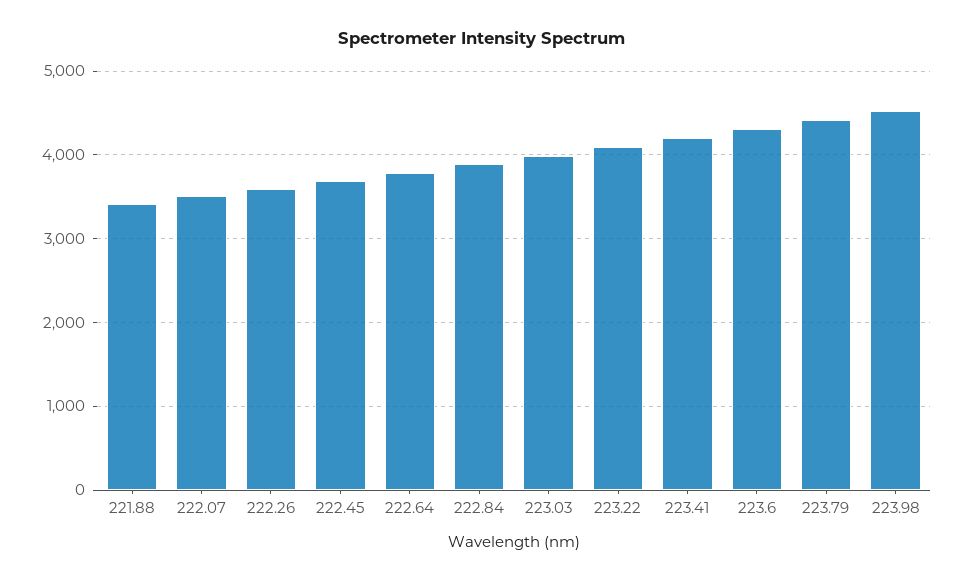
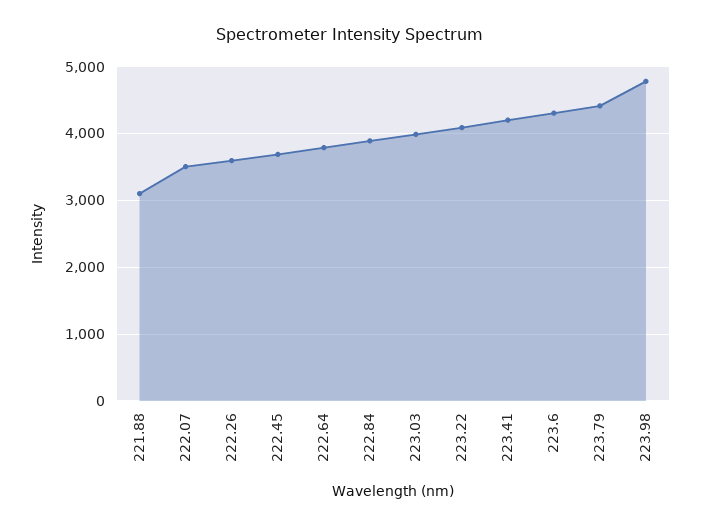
221.88: 3400 -> 3100
223.98: 4500 -> 4800

